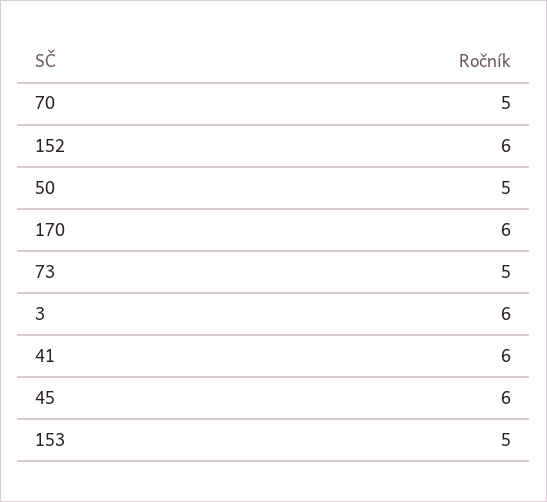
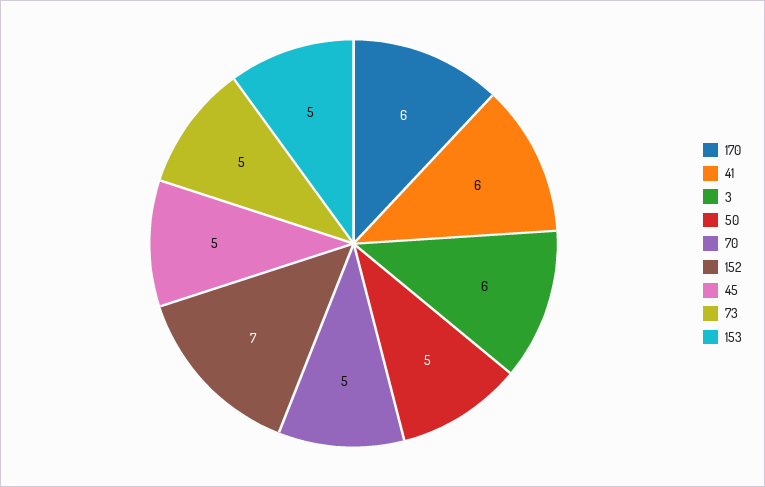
152: 6 -> 7
45: 6 -> 5

